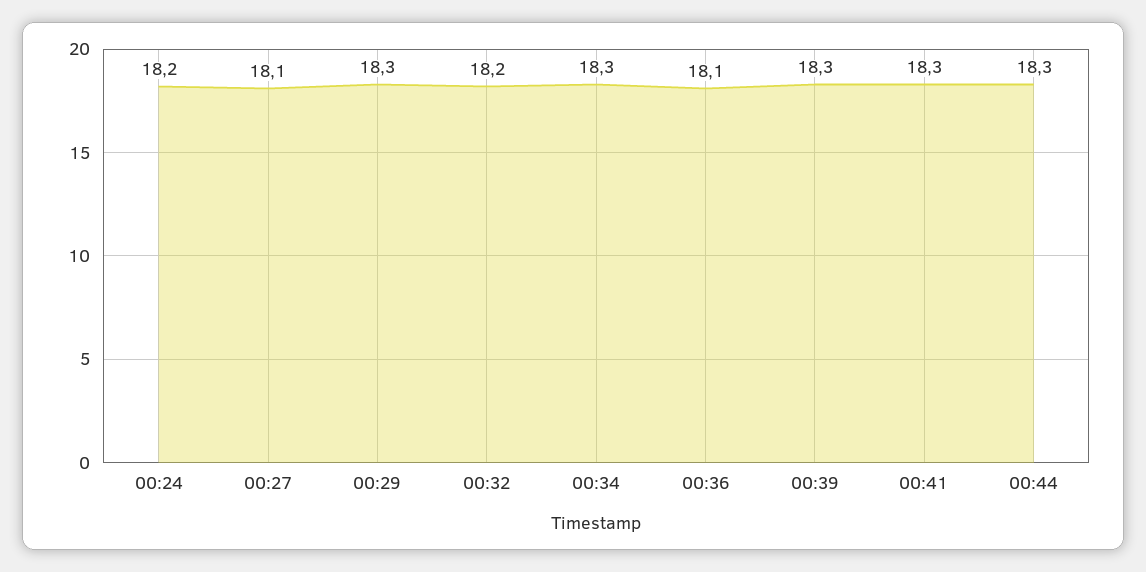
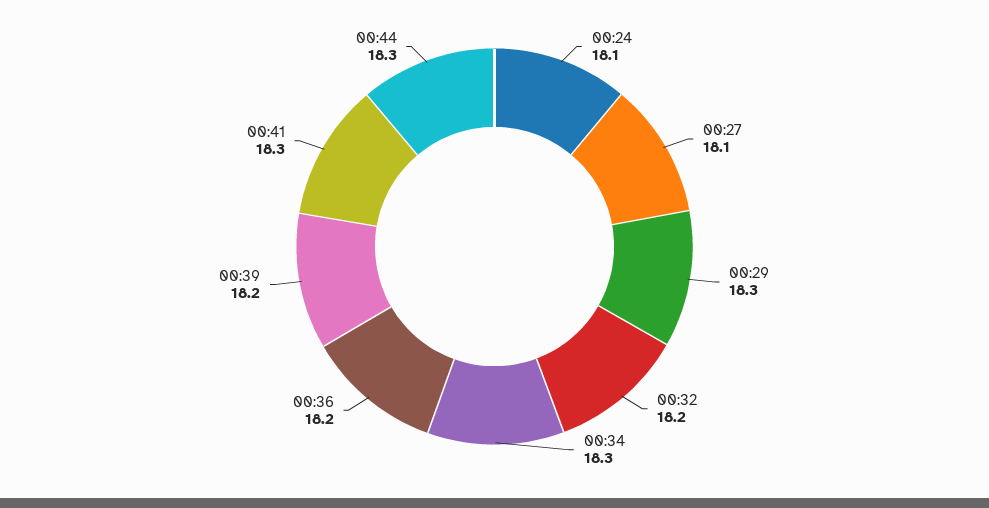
00:24: 18.2 -> 18.1
00:36: 18.1 -> 18.2
00:39: 18.3 -> 18.2

